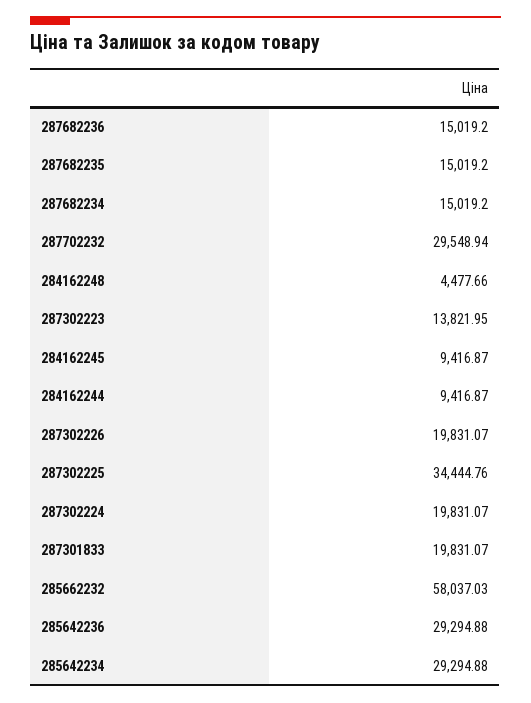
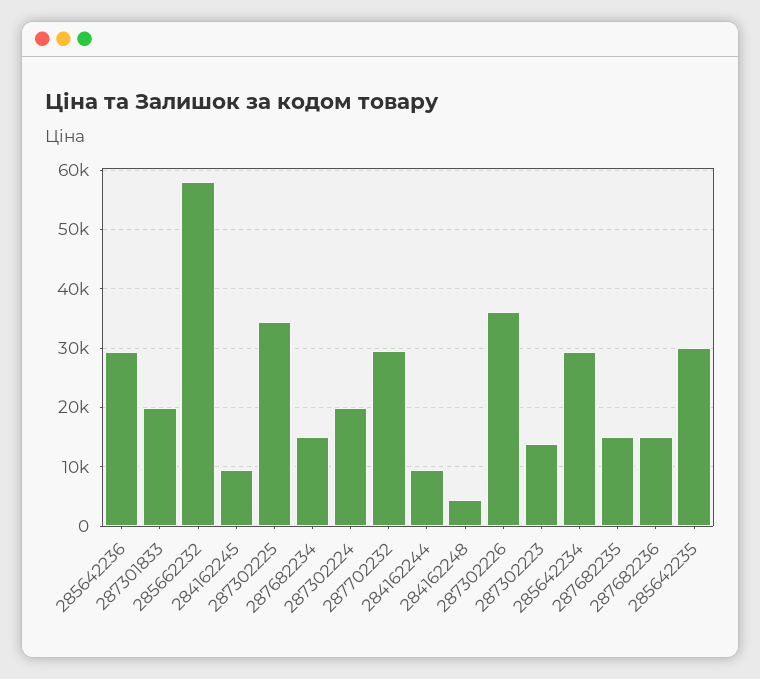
287302226: 19831.07 -> 36000
285642235: none -> 30000

